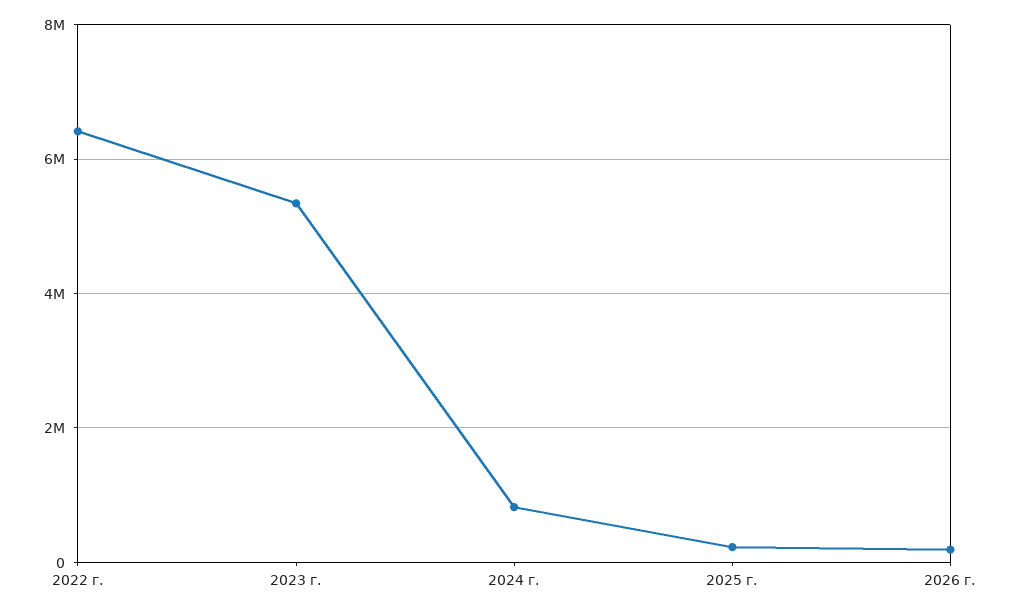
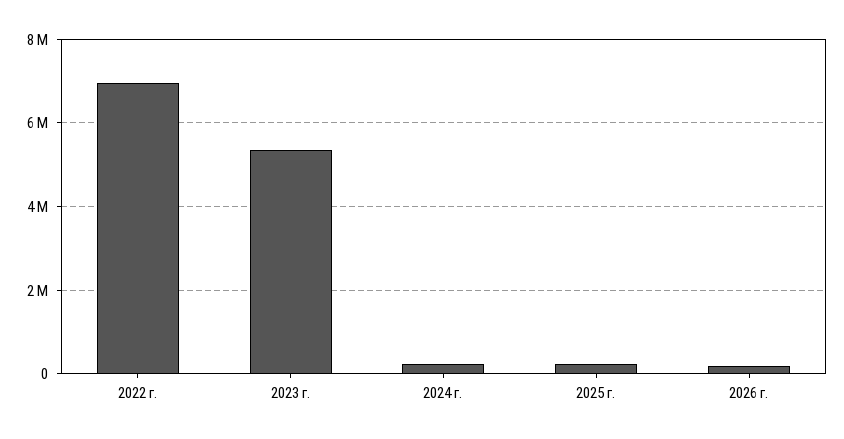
2022 г.: 6400000 -> 7000000
2024 г.: 800000 -> 200000

